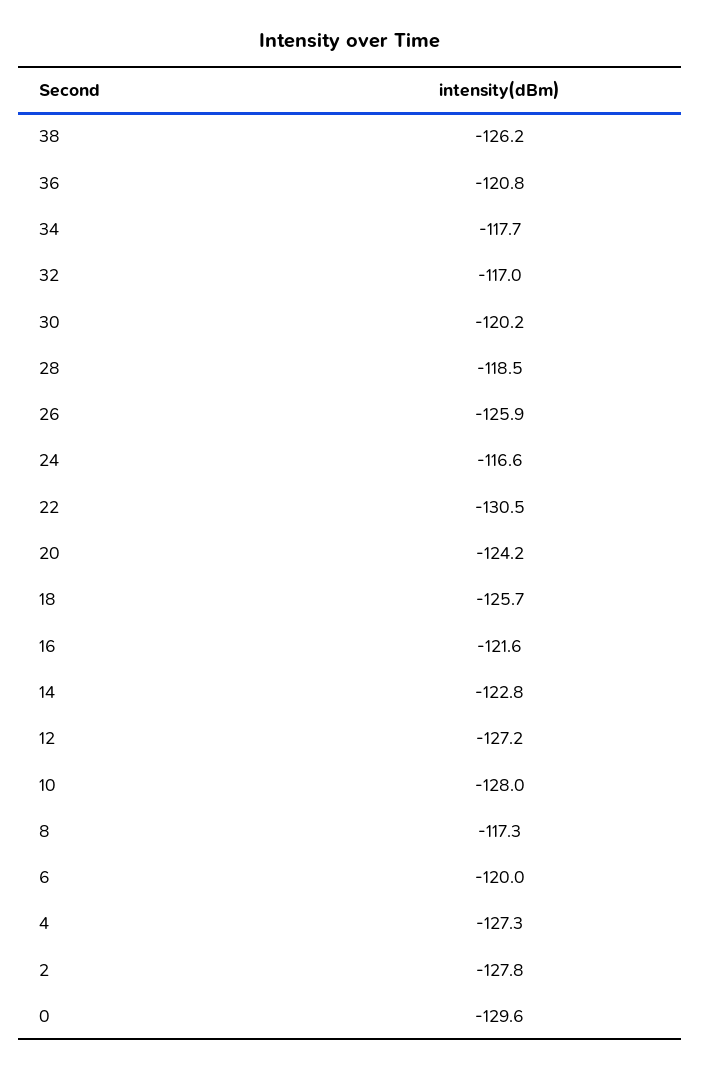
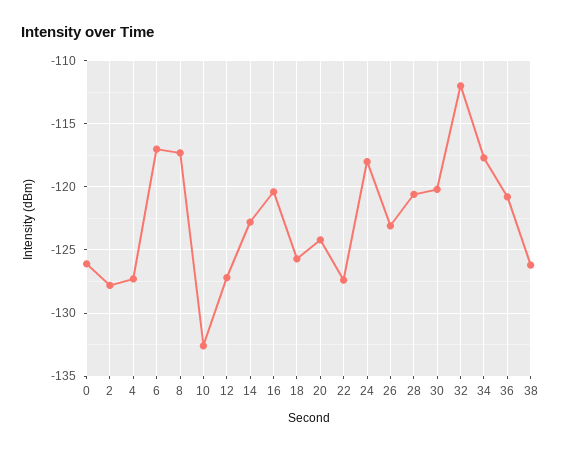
32: -117 -> -112
28: -118.5 -> -120.5
26: -125.9 -> -123
24: -116.6 -> -118
22: -130.5 -> -127.5
16: -121.6 -> -120.5
10: -128 -> -132.5
6: -120 -> -117
0: -129.6 -> -126

